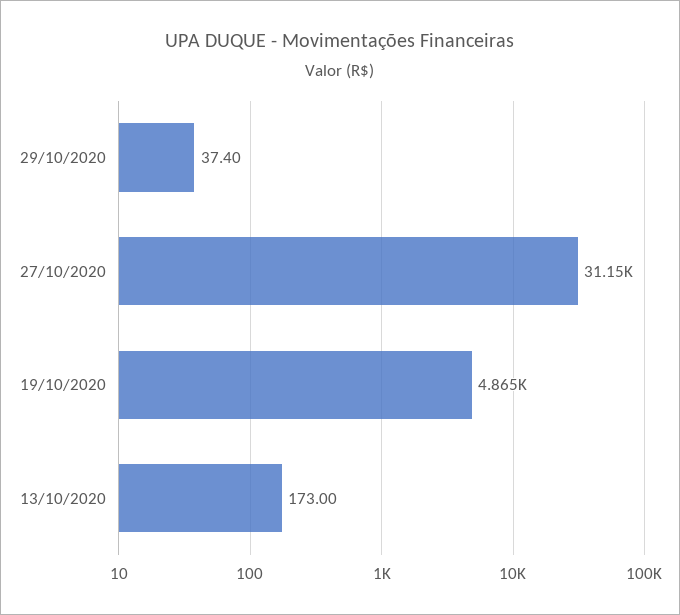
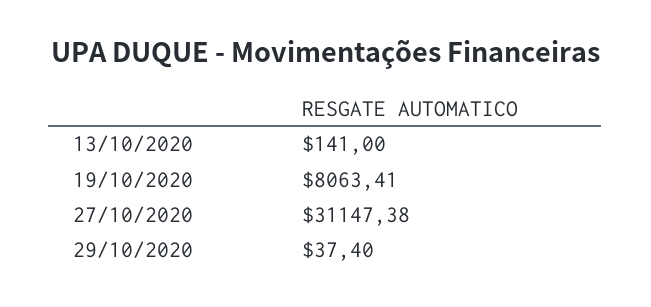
19/10/2020: 4865 -> 8063.41
13/10/2020: 173 -> 141

